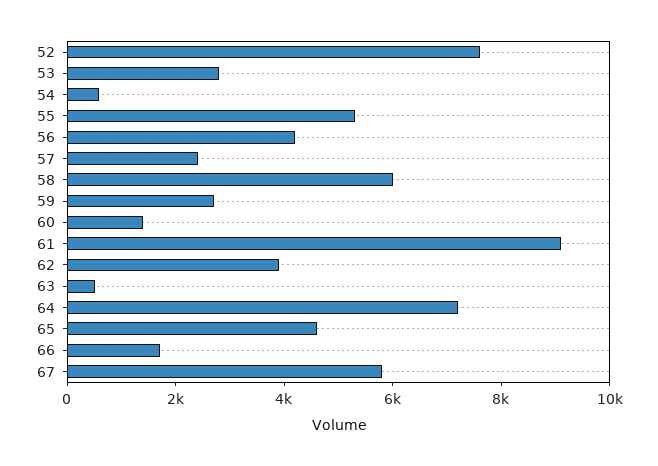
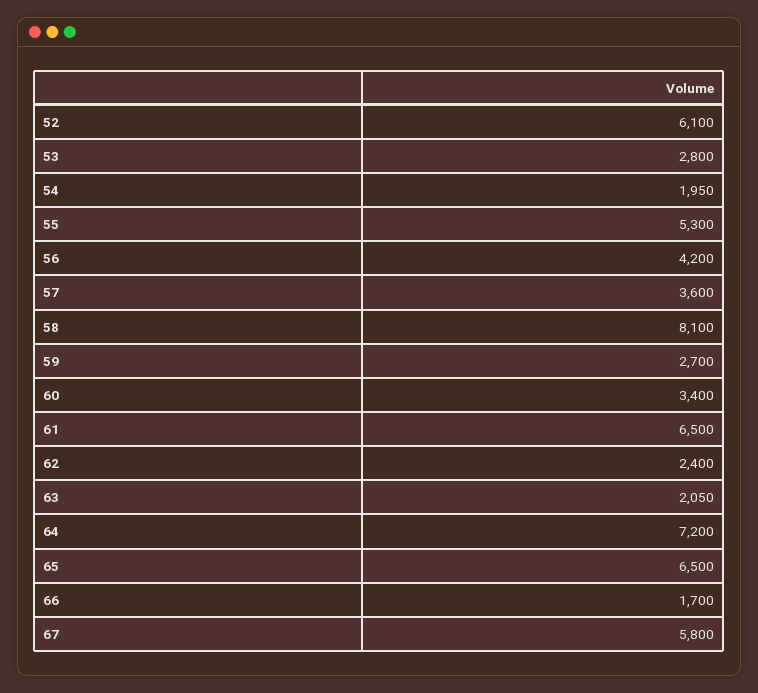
52: 7500 -> 6100
54: 500 -> 1950
57: 2500 -> 3600
58: 6000 -> 8100
60: 1500 -> 3400
61: 9000 -> 6500
62: 4000 -> 2400
63: 500 -> 2050
65: 4500 -> 6500

